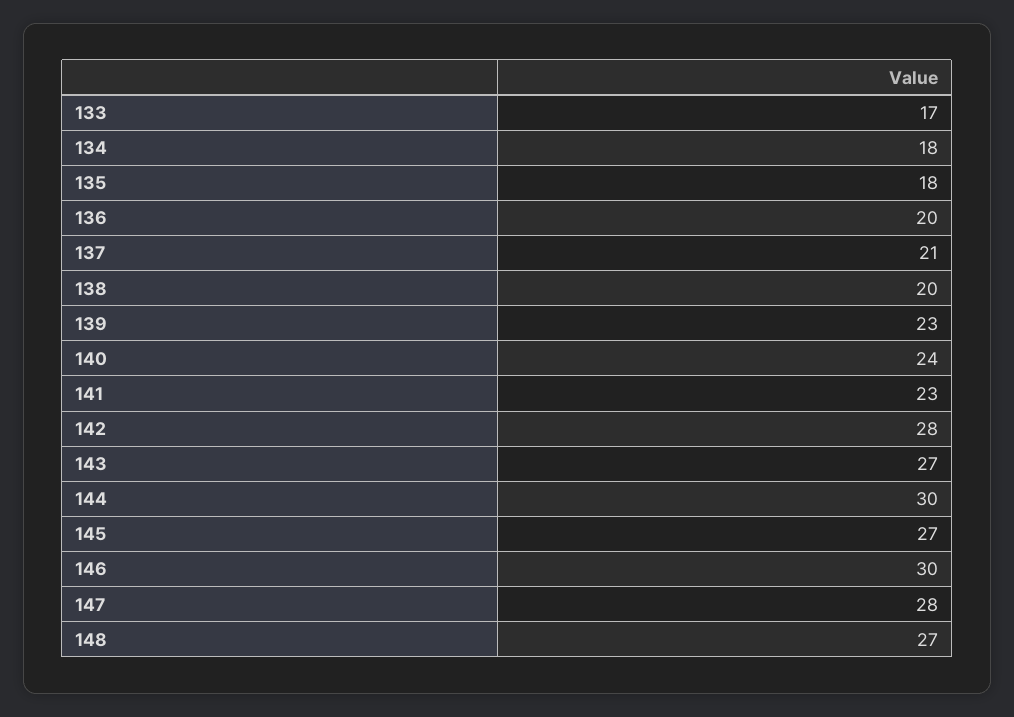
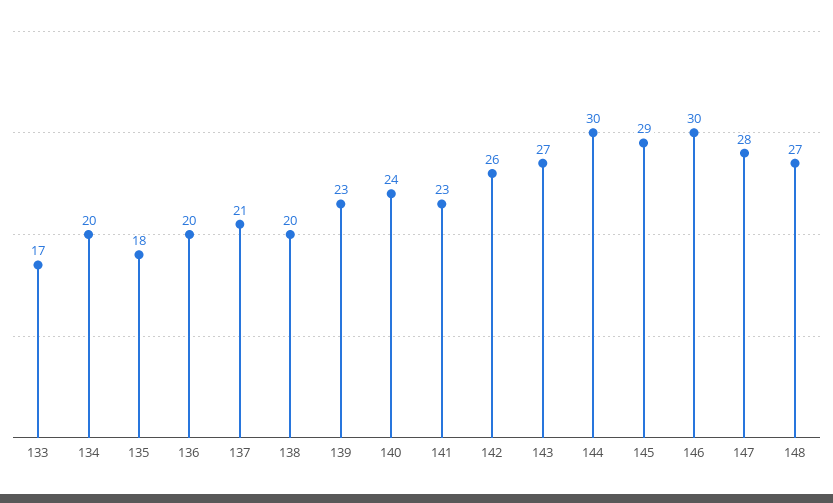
134: 18 -> 20
142: 28 -> 26
145: 27 -> 29

